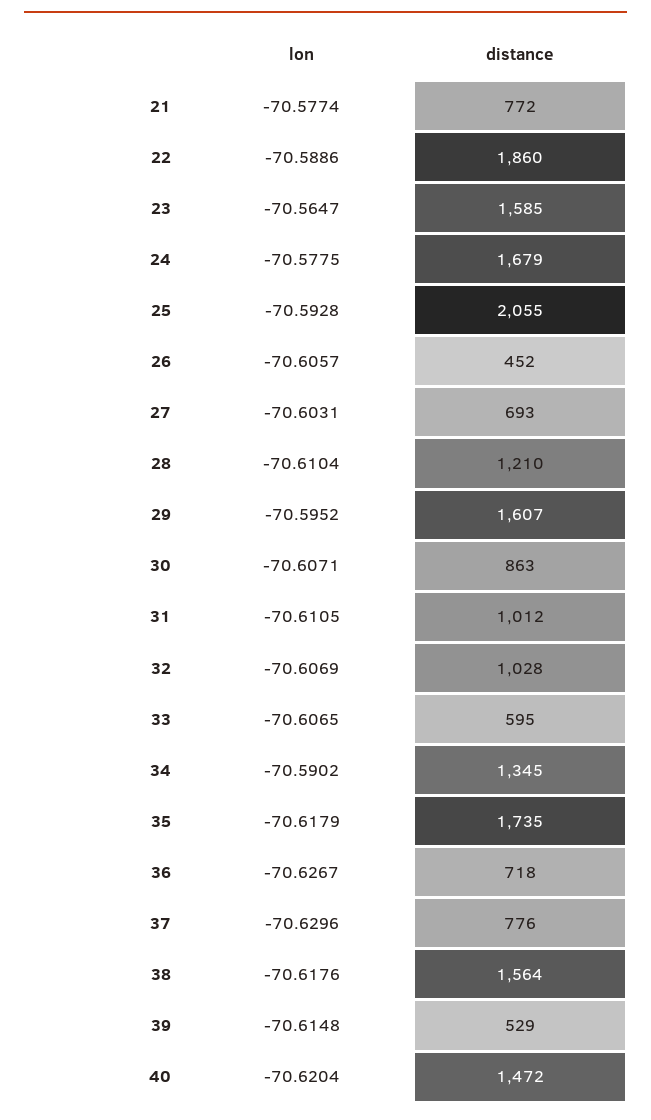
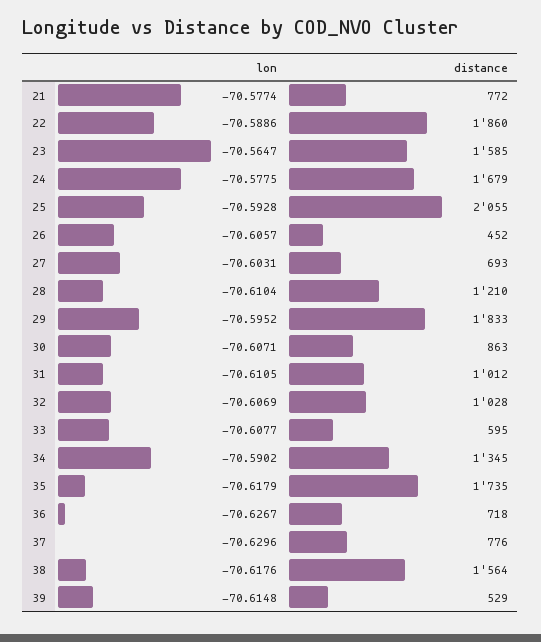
distance, 29: 1607 -> 1833
lon, 33: -70.6065 -> -70.6077
lon, 40: -70.6204 -> none
distance, 40: 1472 -> none

